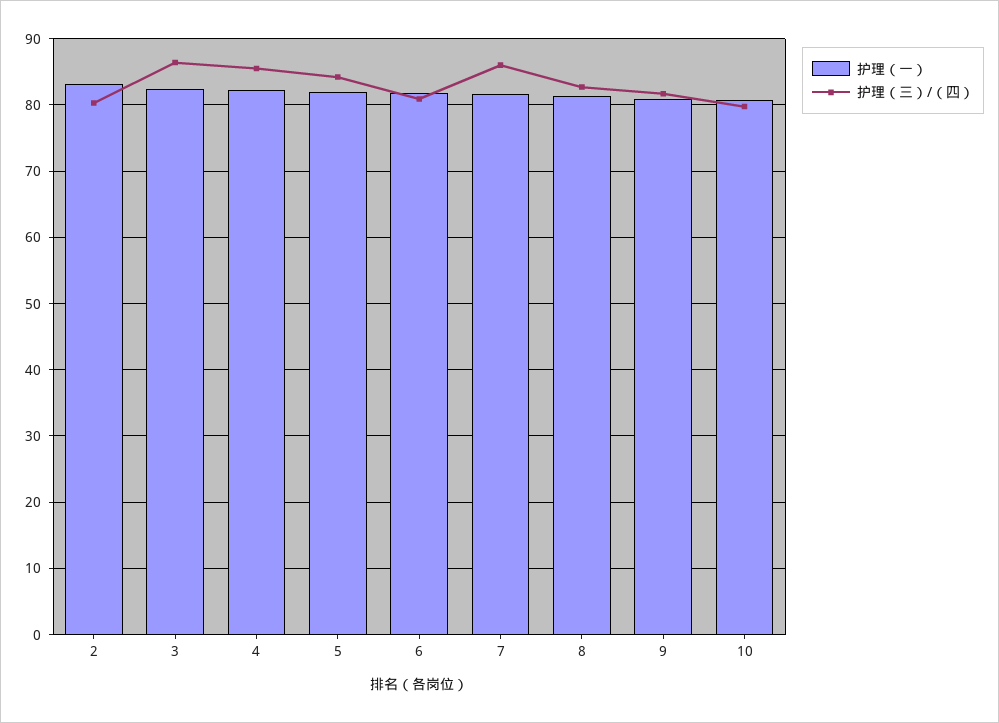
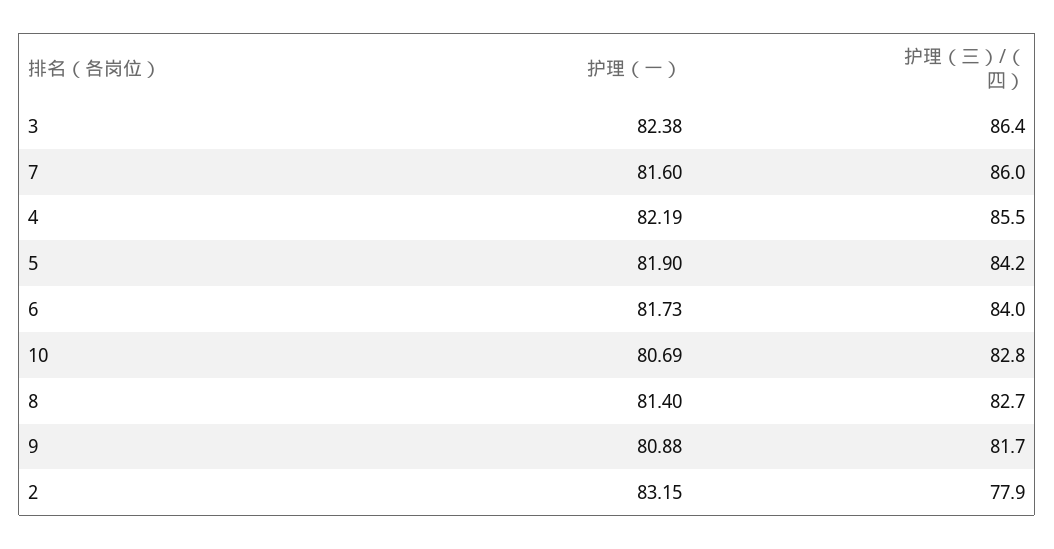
护理（三）/（四）, 2: 80 -> 77.9
护理（三）/（四）, 6: 81 -> 84
护理（三）/（四）, 10: 80 -> 82.8

